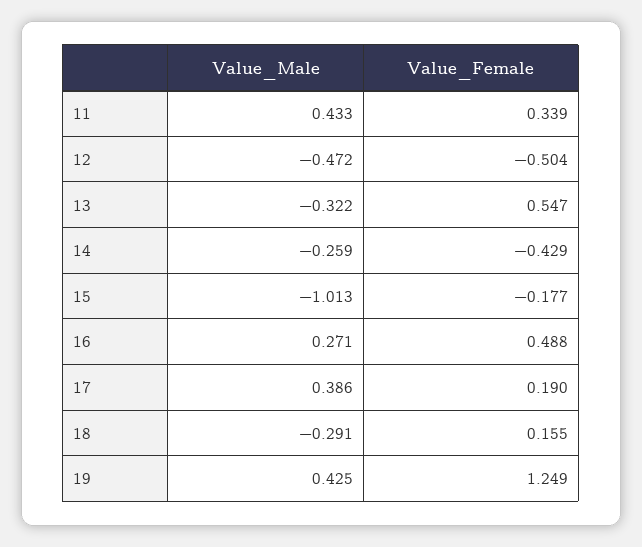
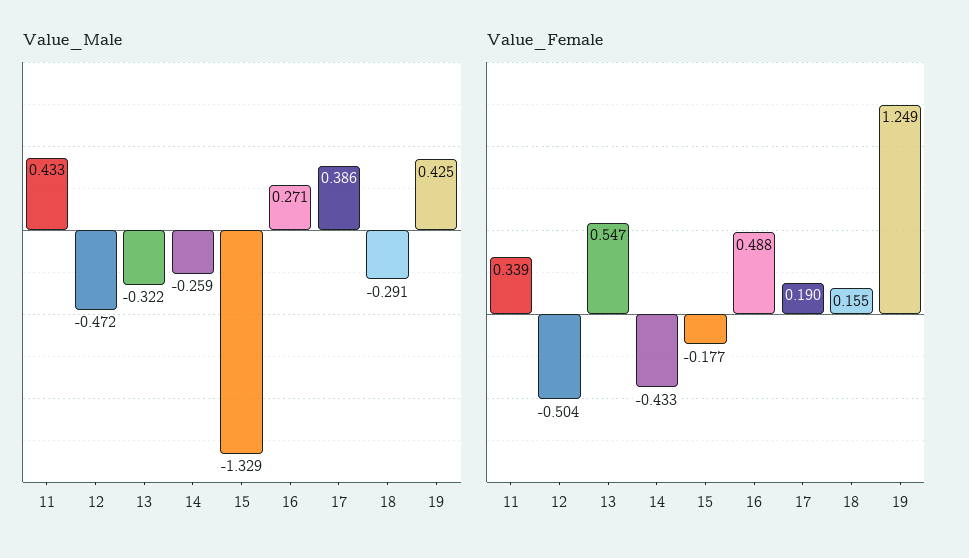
Value_Female, 14: -0.429 -> -0.433
Value_Male, 15: -1.013 -> -1.329

